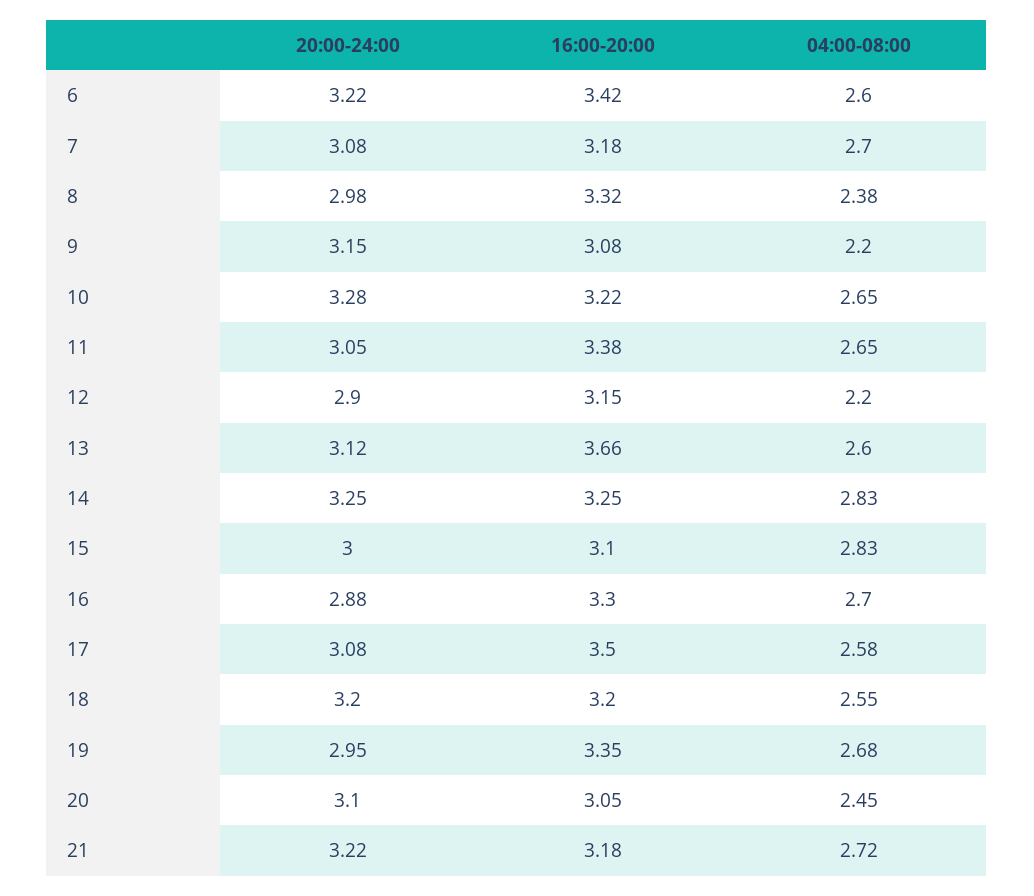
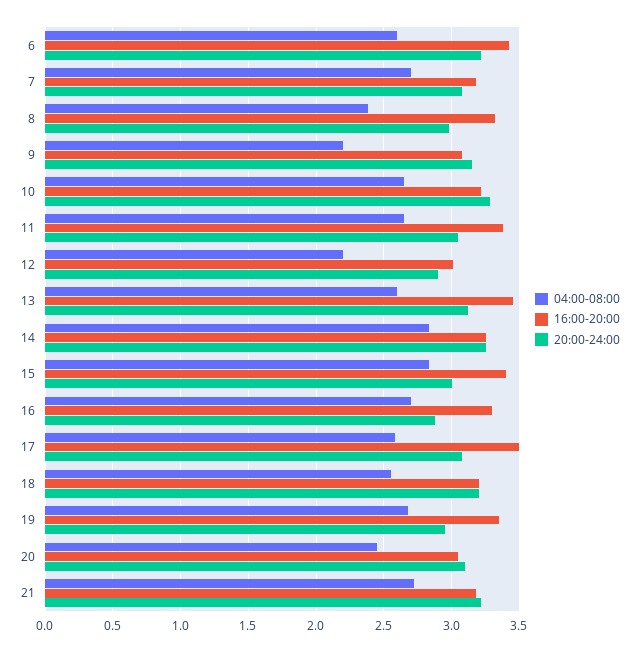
16:00-20:00, 12: 3.15 -> 3
16:00-20:00, 13: 3.66 -> 3.45
16:00-20:00, 15: 3.1 -> 3.4

